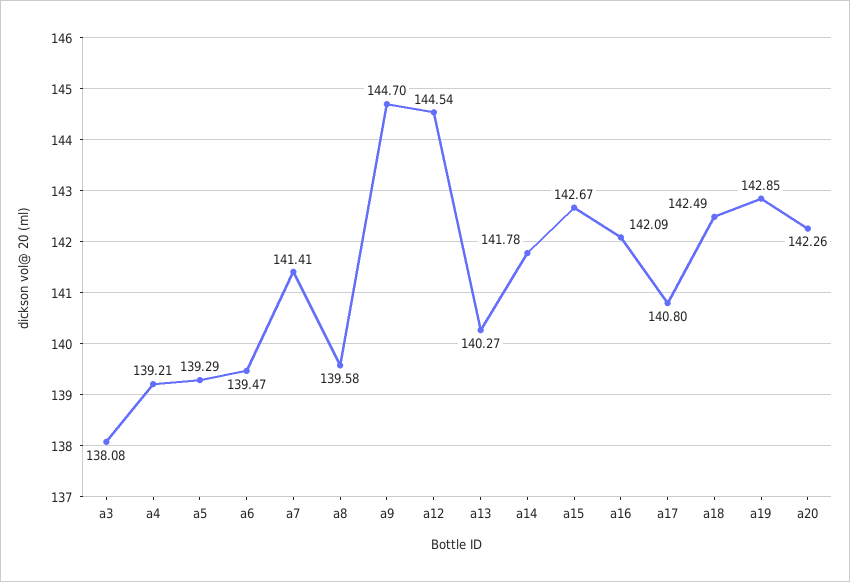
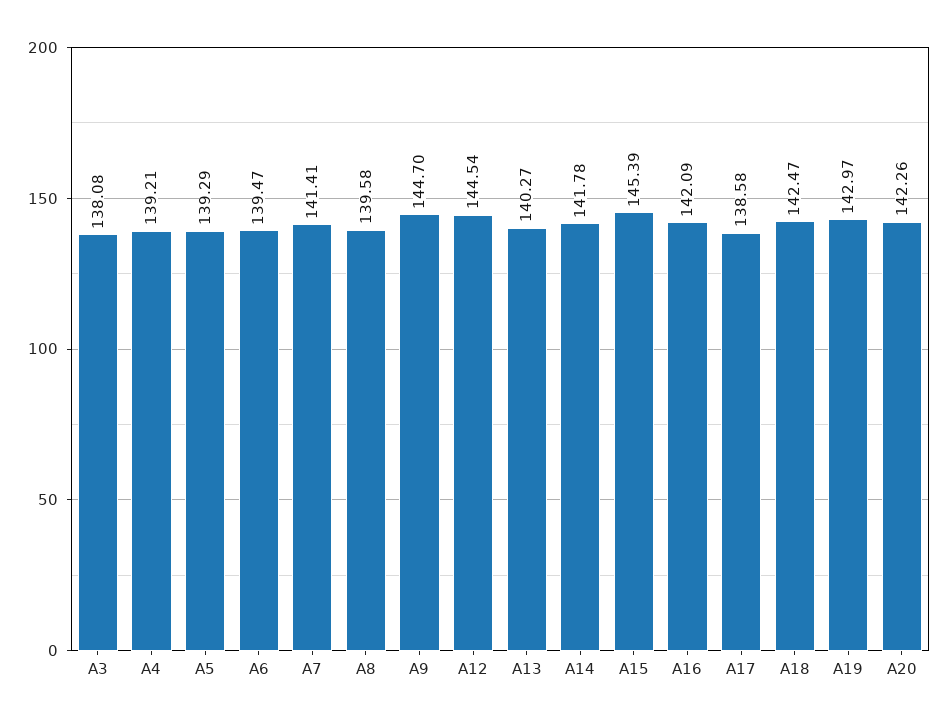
a15: 142.67 -> 145.39
a17: 140.8 -> 138.58
a18: 142.49 -> 142.47
a19: 142.85 -> 142.97

